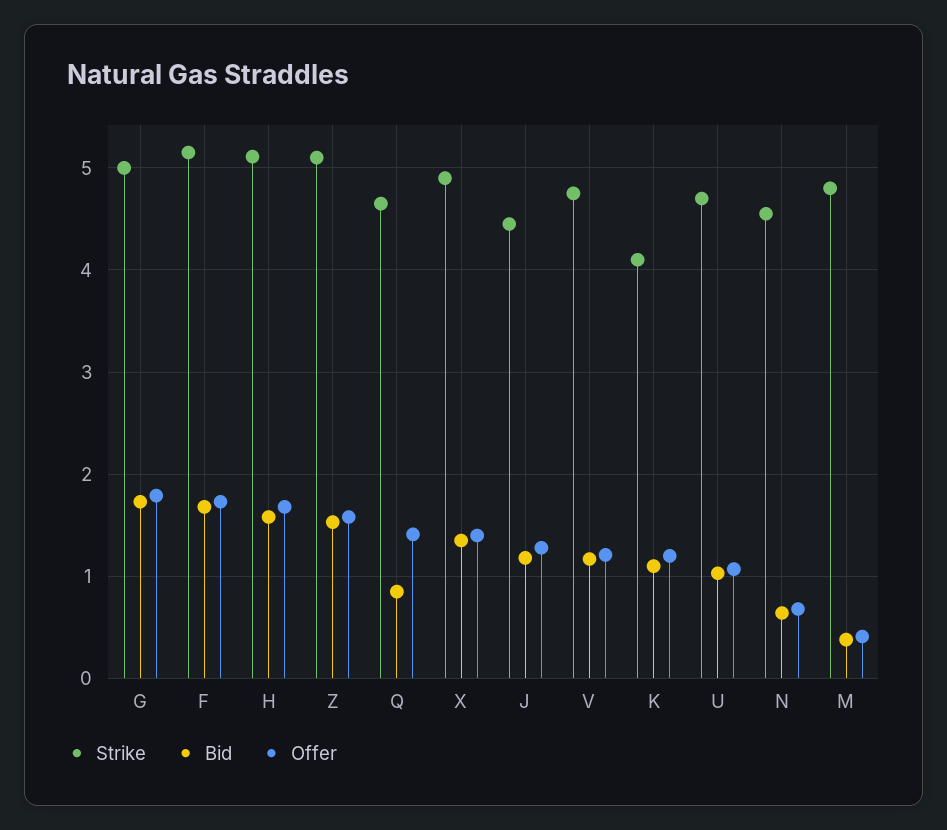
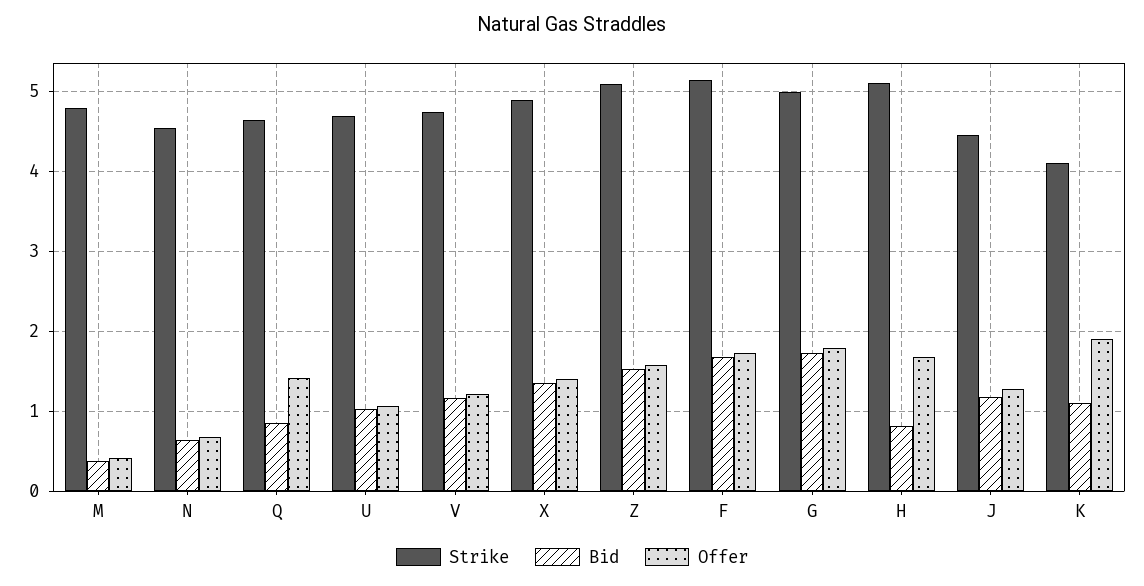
Bid, H: 1.6 -> 0.8
Offer, K: 1.2 -> 1.9

